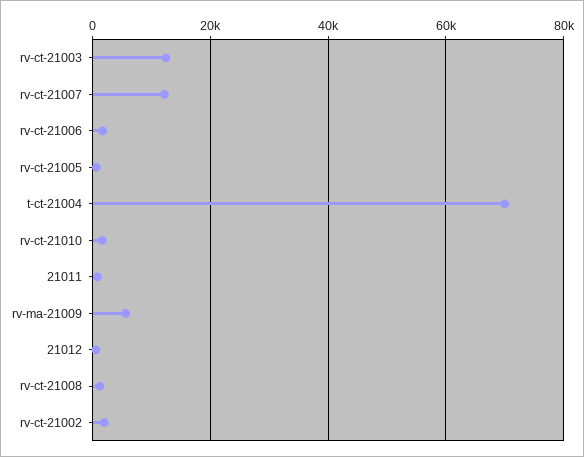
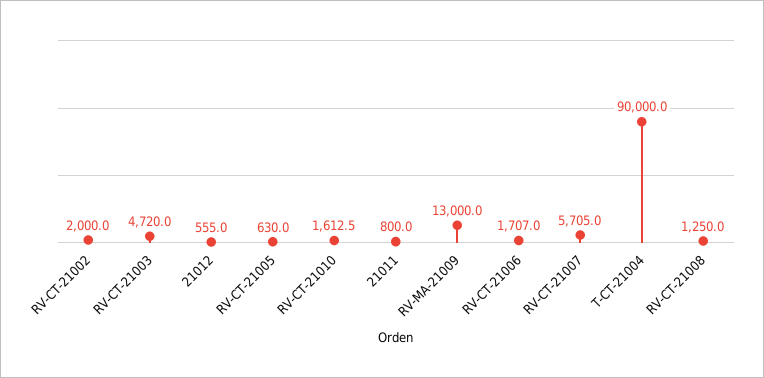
rv-ct-21003: 12000 -> 4720
rv-ct-21007: 12000 -> 5705
t-ct-21004: 70000 -> 90000
rv-ma-21009: 6000 -> 13000

